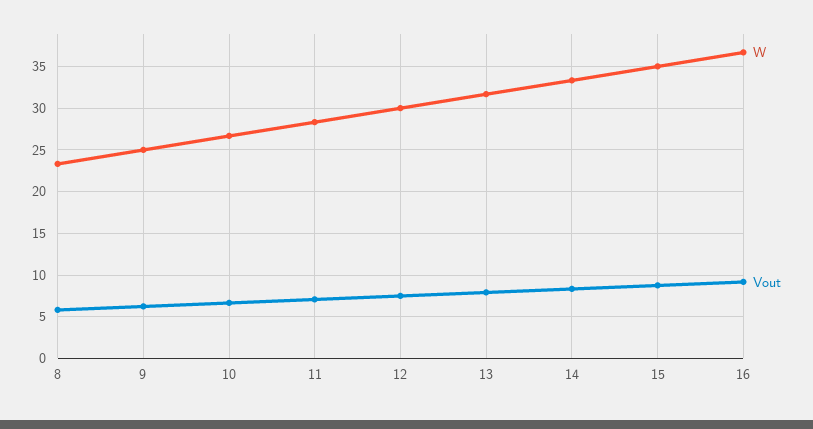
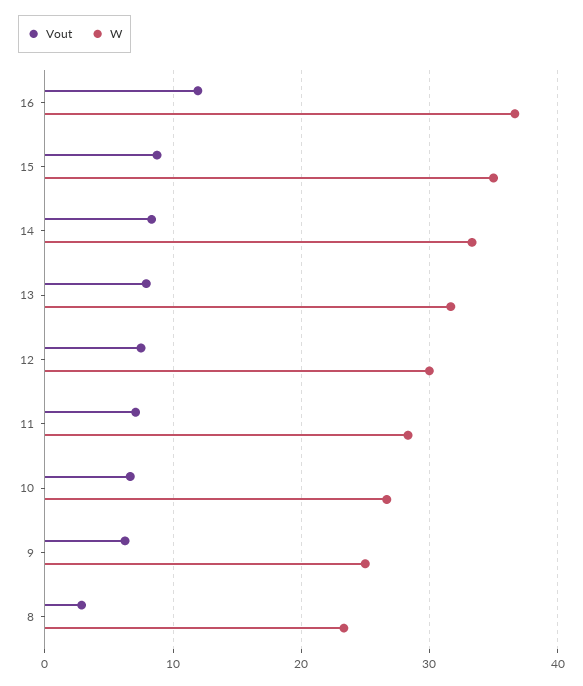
Vout, 8: 6 -> 3
Vout, 16: 9 -> 12

